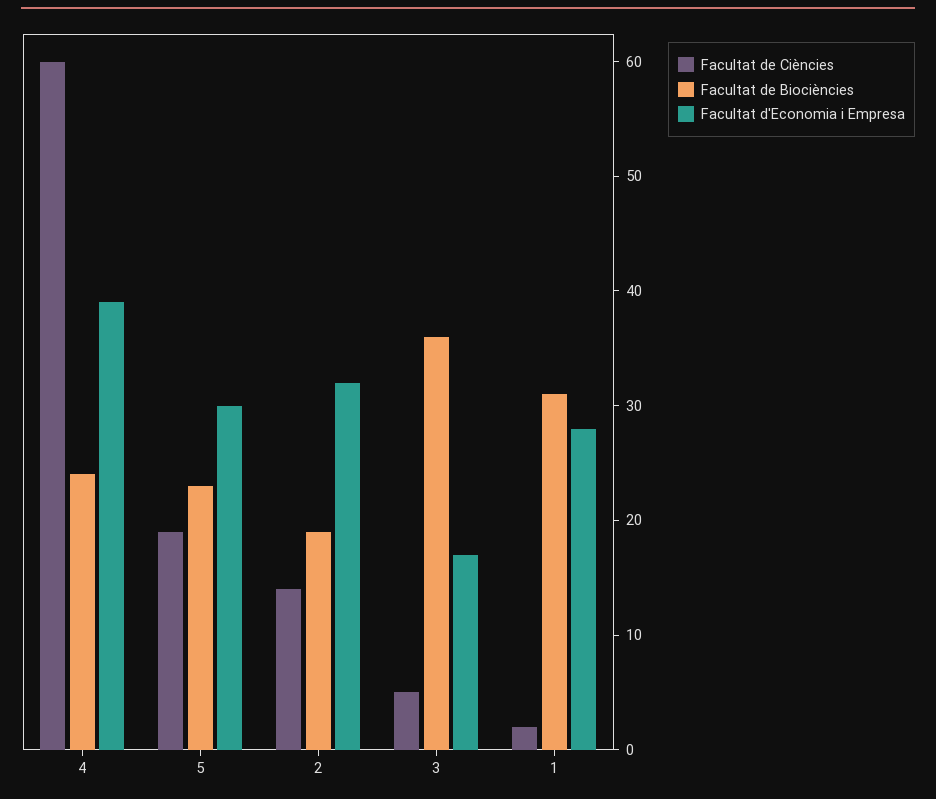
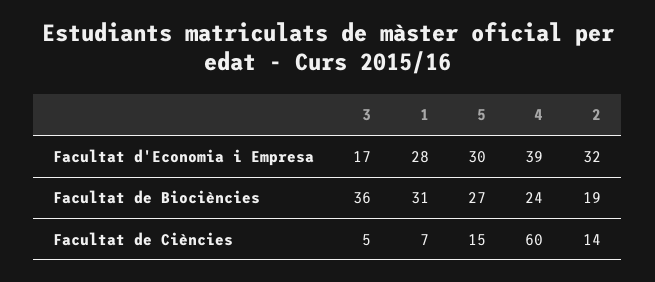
Facultat de Ciències, 5: 19 -> 15
Facultat de Biociències, 5: 23 -> 27
Facultat de Ciències, 1: 2 -> 7

